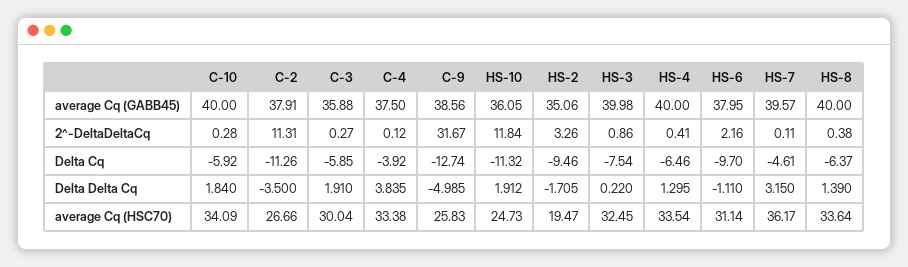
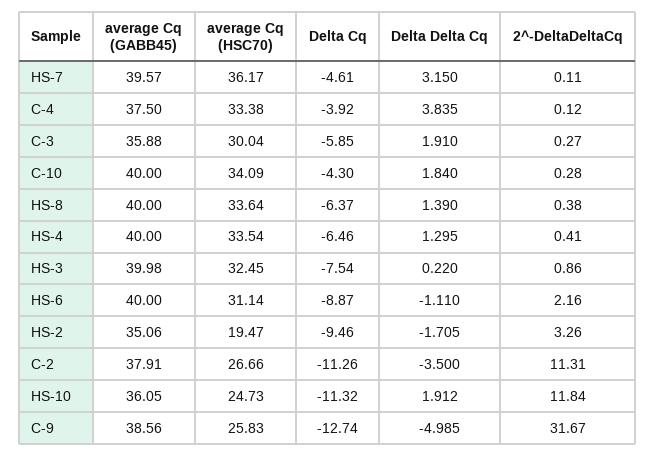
HS-6, average Cq (GABB45): 37.95 -> 40
C-10, Delta Cq: -5.92 -> -4.3
HS-6, Delta Cq: -9.7 -> -8.87

